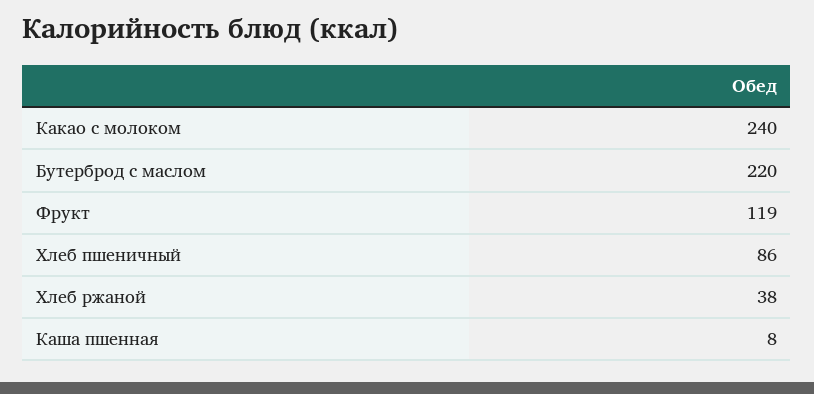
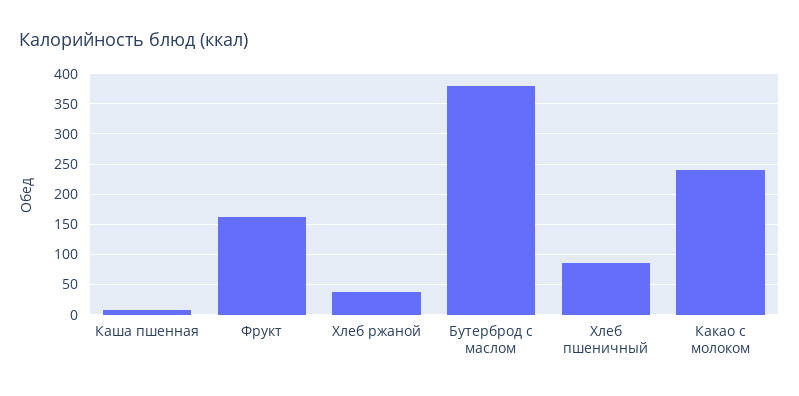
Бутерброд с маслом: 220 -> 380
Фрукт: 119 -> 160

